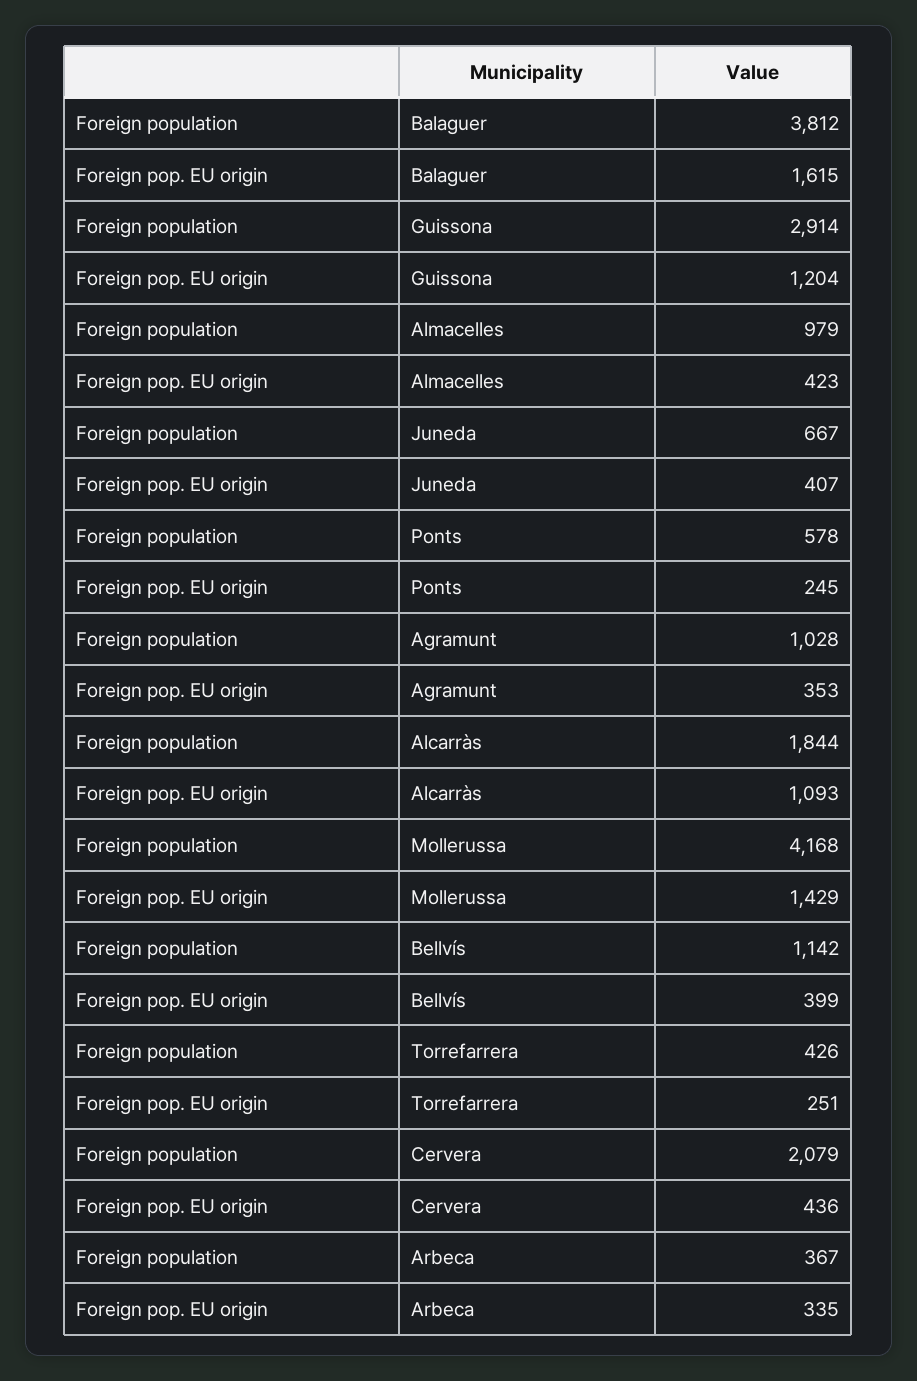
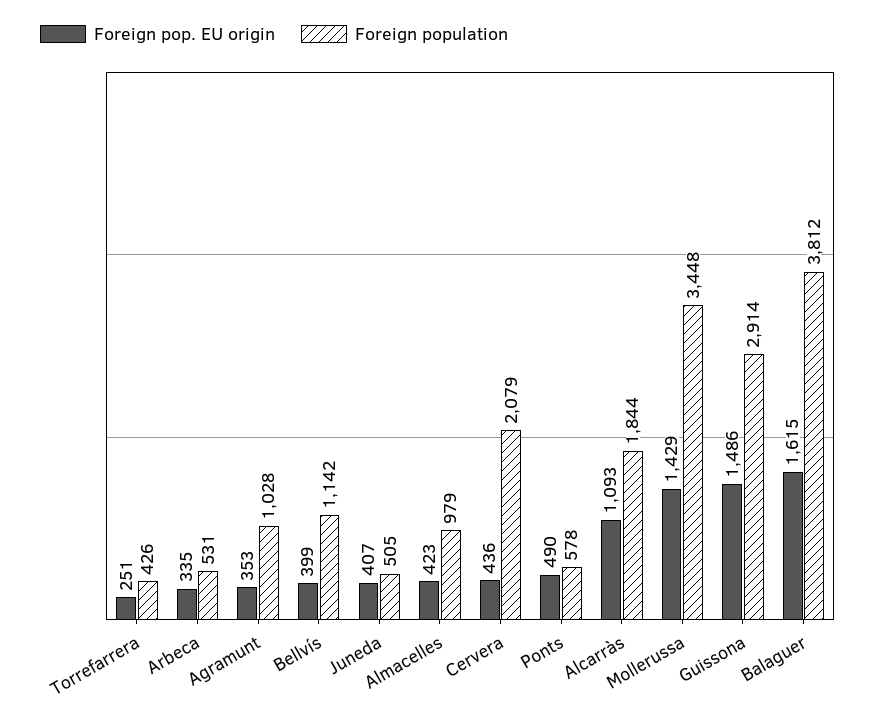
Foreign pop. EU origin, Guissona: 1204 -> 1486
Foreign population, Juneda: 667 -> 505
Foreign pop. EU origin, Ponts: 245 -> 490
Foreign population, Mollerussa: 4168 -> 3448
Foreign population, Arbeca: 367 -> 531

